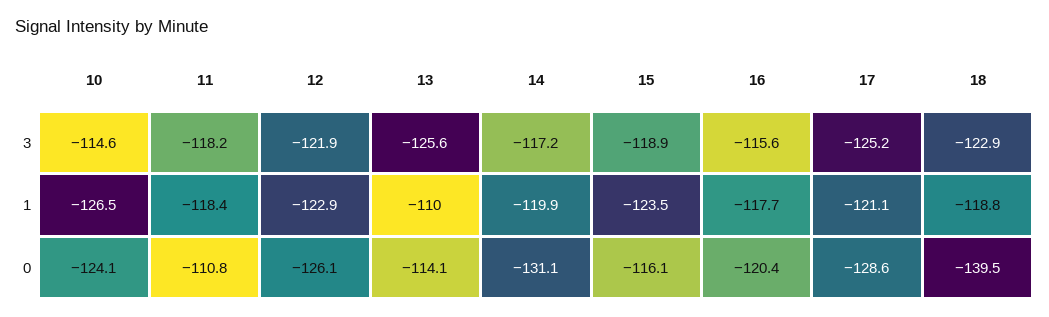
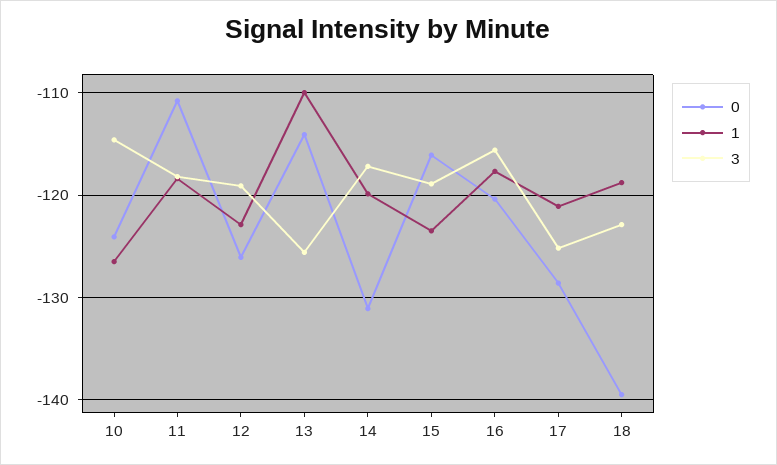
3, 12: -121.9 -> -119

